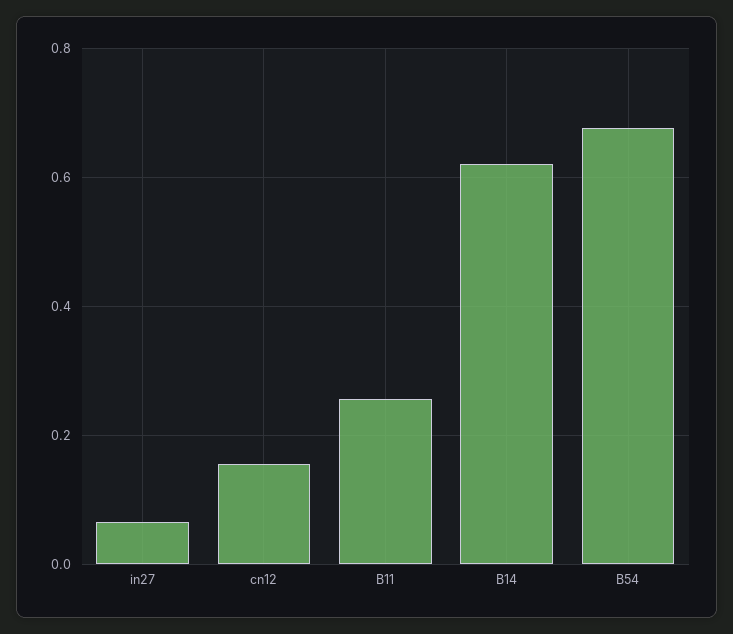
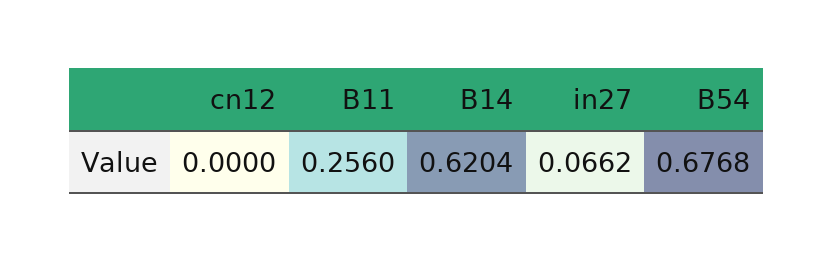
cn12: 0.16 -> 0

